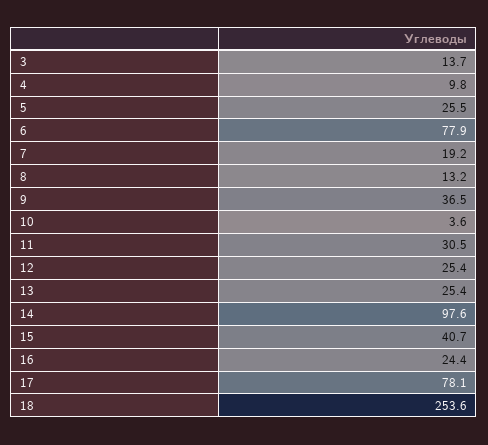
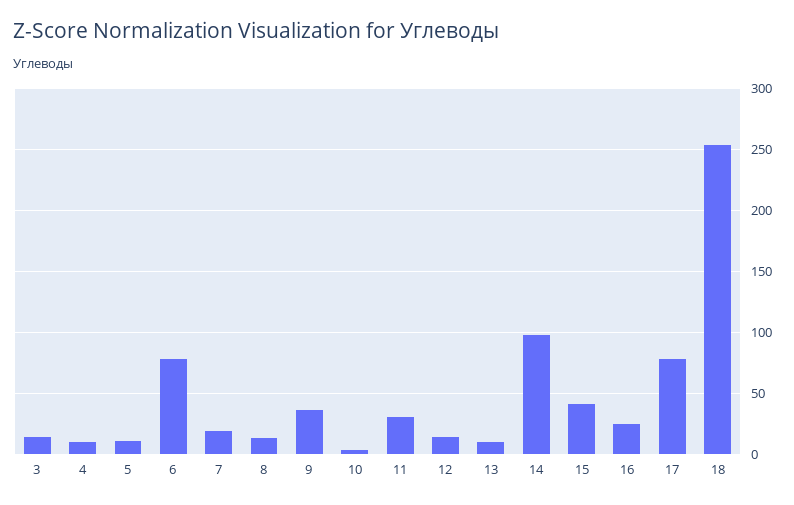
5: 25.5 -> 10
12: 25.4 -> 15
13: 25.4 -> 10

